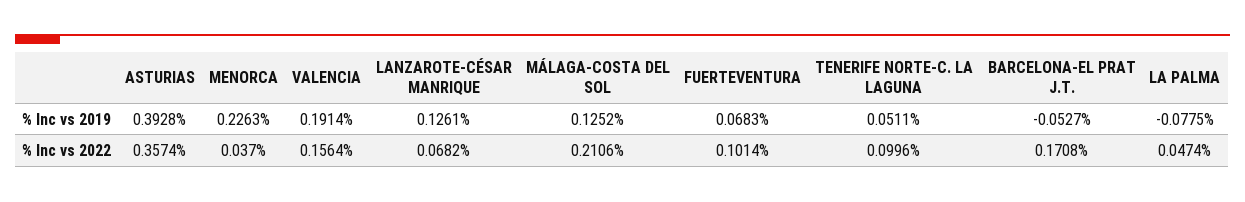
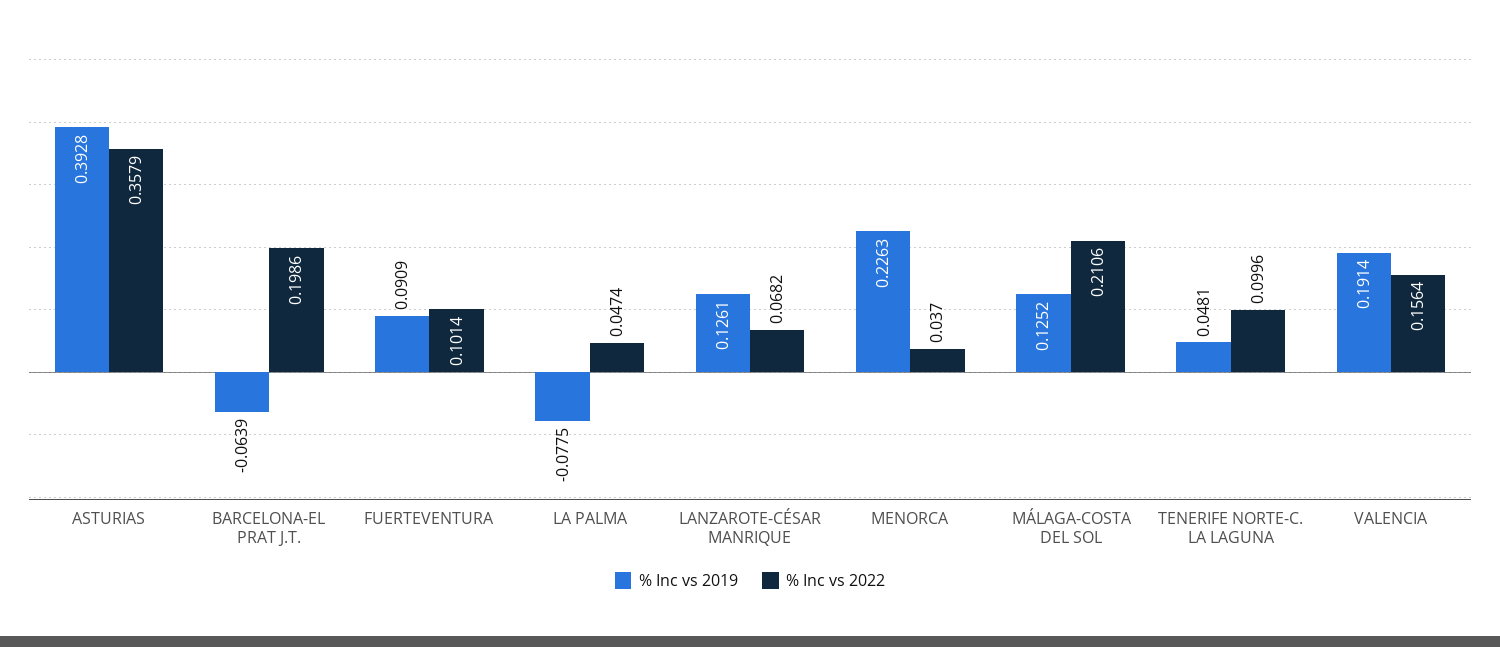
% Inc vs 2019, FUERTEVENTURA: 0.0683 -> 0.0909
% Inc vs 2019, TENERIFE NORTE-C. LA LAGUNA: 0.0511 -> 0.0481
% Inc vs 2019, BARCELONA-EL PRAT J.T.: -0.0527 -> -0.0639
% Inc vs 2022, ASTURIAS: 0.3574 -> 0.3579
% Inc vs 2022, BARCELONA-EL PRAT J.T.: 0.1708 -> 0.1986

